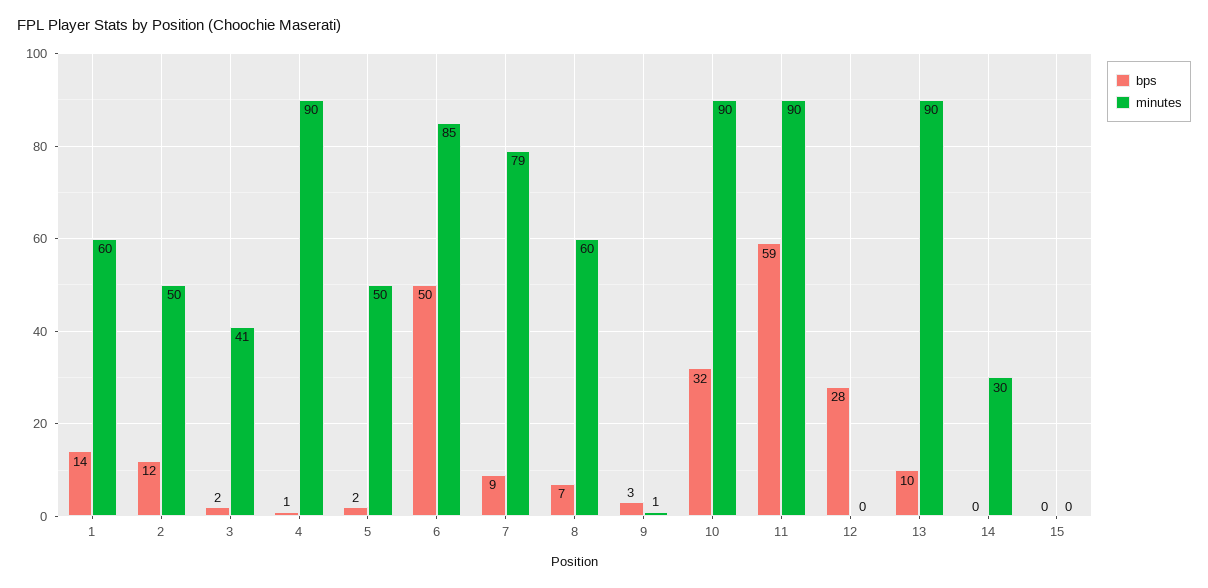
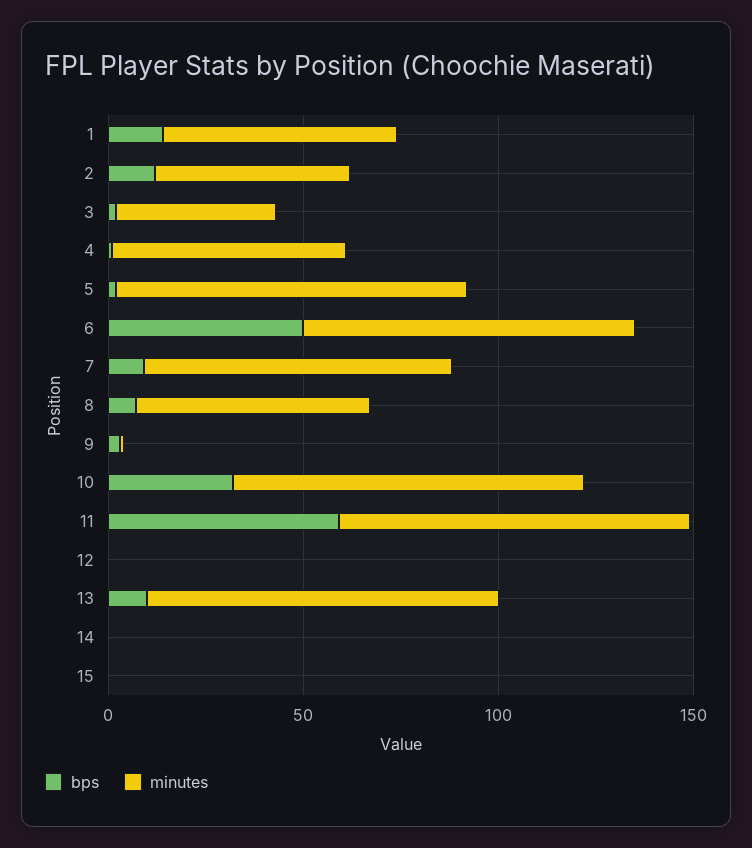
minutes, 4: 90 -> 60
minutes, 5: 50 -> 90
bps, 12: 28 -> 0
minutes, 14: 30 -> 0

